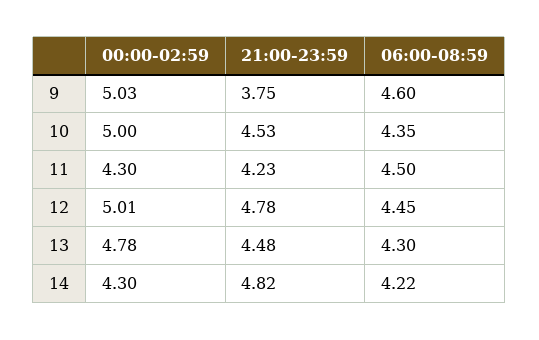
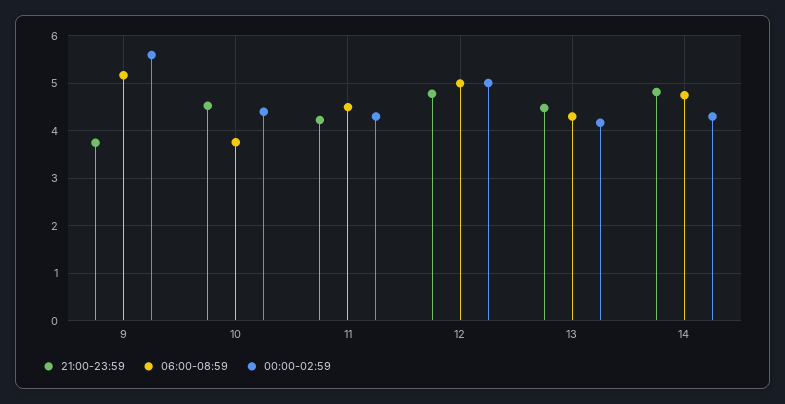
00:00-02:59, 9: 5.03 -> 5.6
06:00-08:59, 9: 4.6 -> 5.2
00:00-02:59, 10: 5 -> 4.4
06:00-08:59, 10: 4.35 -> 3.8
06:00-08:59, 12: 4.45 -> 5
00:00-02:59, 13: 4.78 -> 4.2
06:00-08:59, 14: 4.22 -> 4.8

